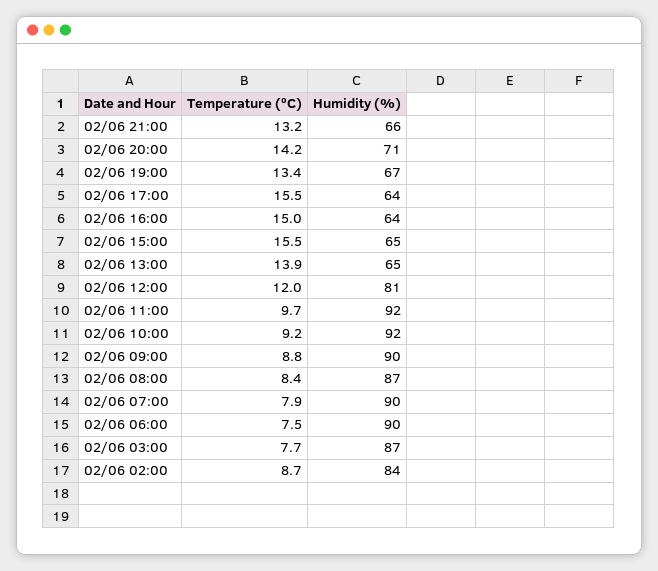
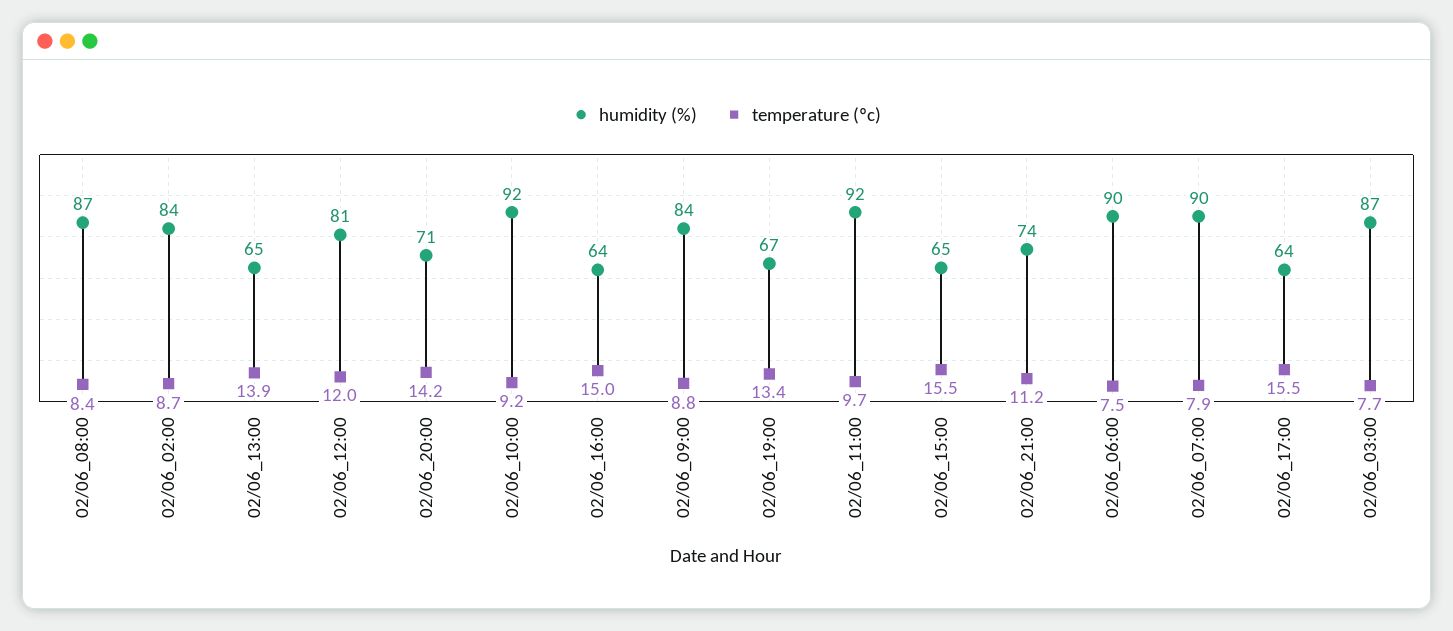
Temperature (ºC), 02/06 21:00: 13.2 -> 11.2
Humidity (%), 02/06 21:00: 66 -> 74
Humidity (%), 02/06 09:00: 90 -> 84

